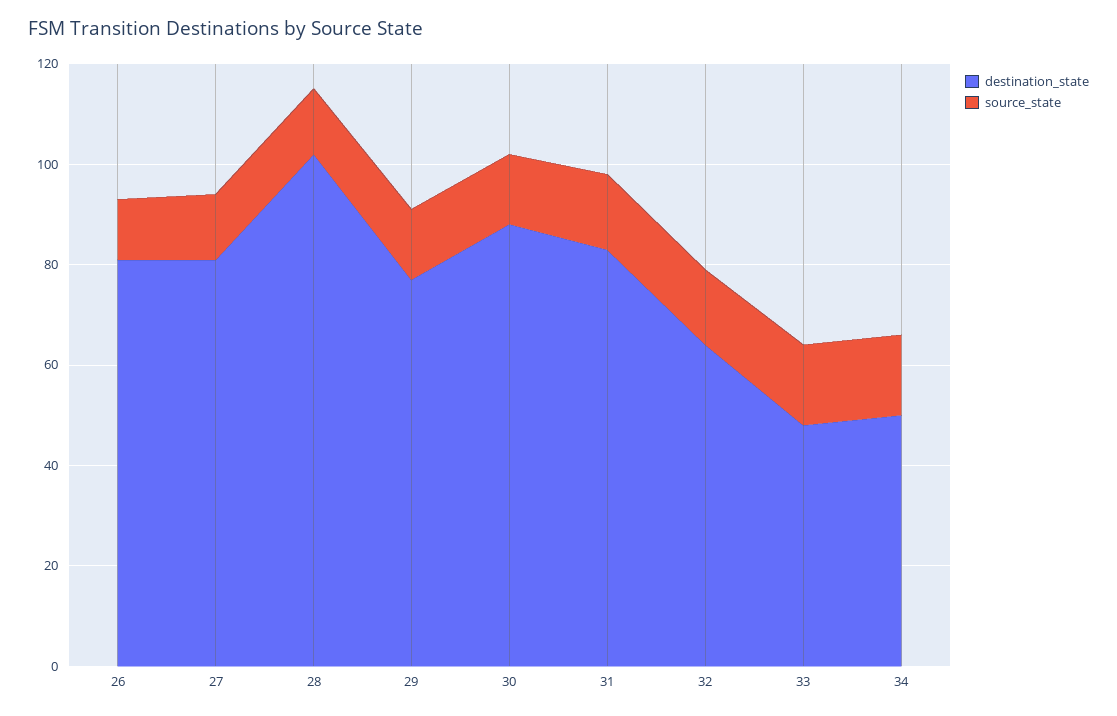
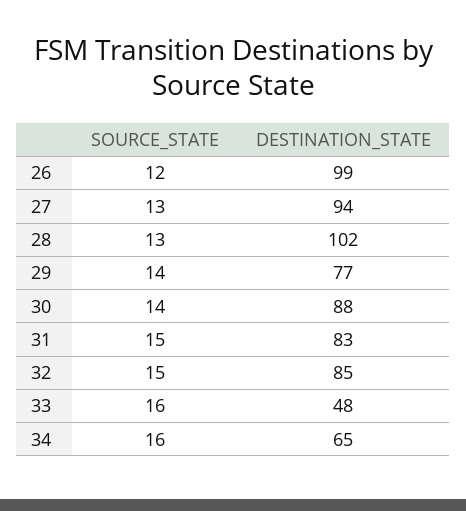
destination_state, 26: 80 -> 99
destination_state, 27: 80 -> 94
destination_state, 32: 65 -> 85
destination_state, 34: 50 -> 65

